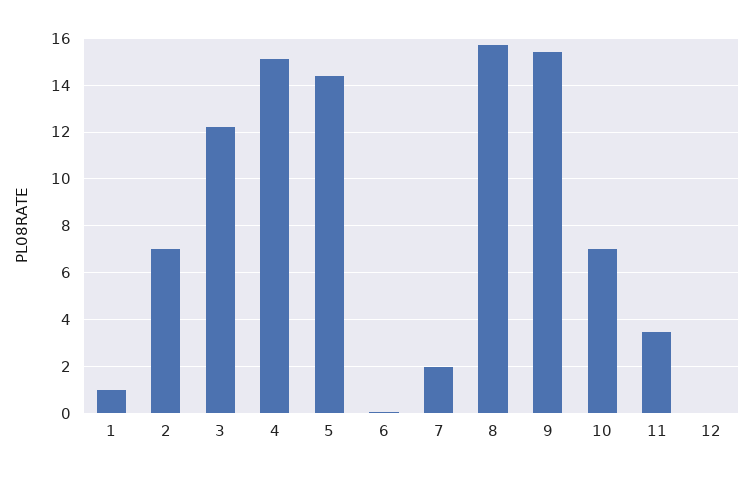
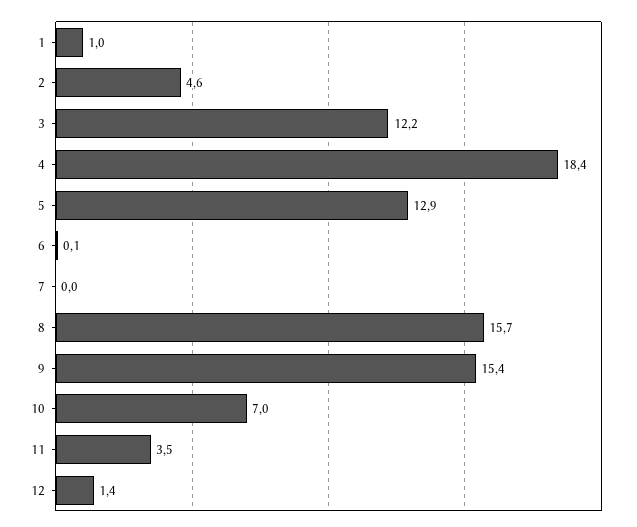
2: 7 -> 4.6
4: 15 -> 18.4
5: 14.5 -> 12.9
7: 2 -> 0
12: 0 -> 1.4

